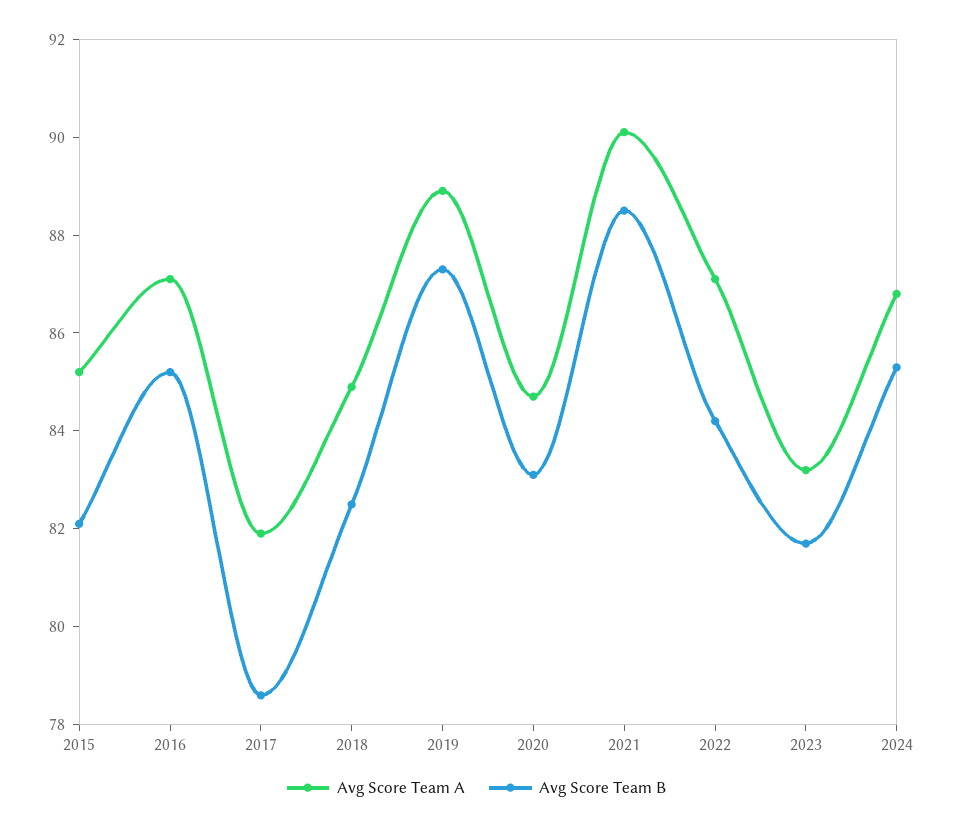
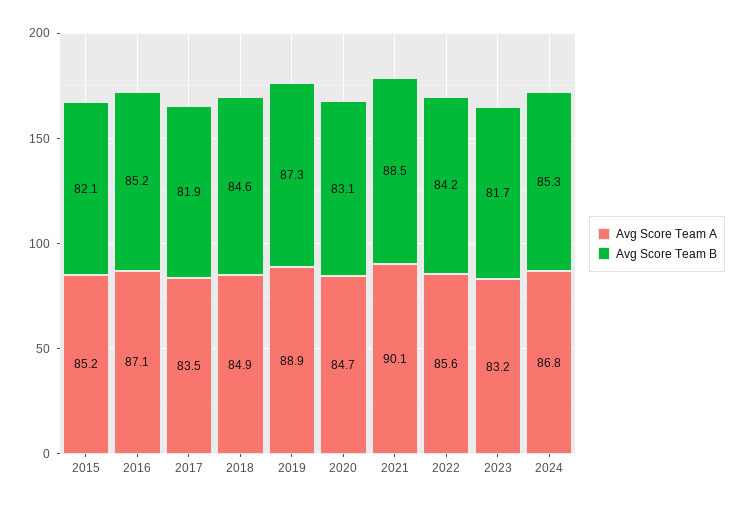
Avg Score Team A, 2017: 82 -> 83.5
Avg Score Team B, 2017: 78.5 -> 81.9
Avg Score Team B, 2018: 82.5 -> 84.6
Avg Score Team A, 2022: 87 -> 85.6

